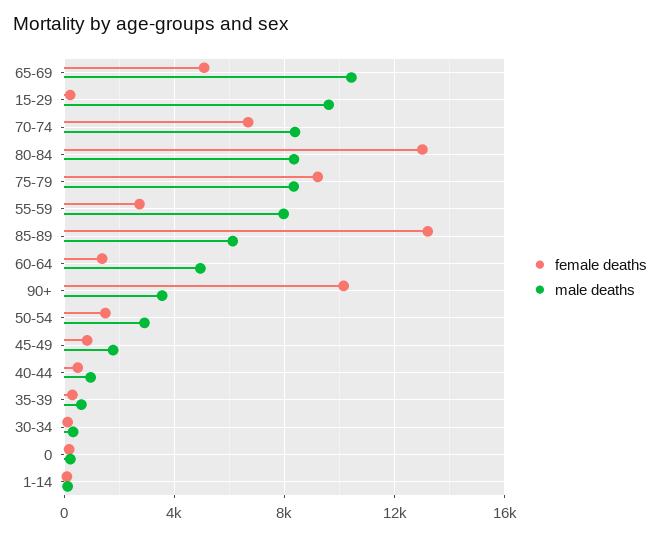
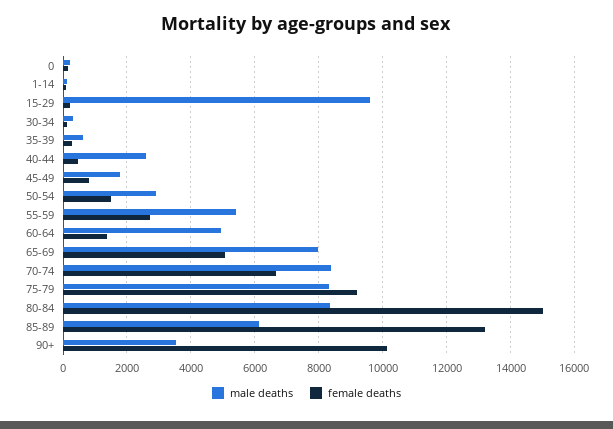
male deaths, 65-69: 10500 -> 8000
female deaths, 80-84: 13000 -> 15000
male deaths, 55-59: 8000 -> 5400
male deaths, 40-44: 1000 -> 2600

